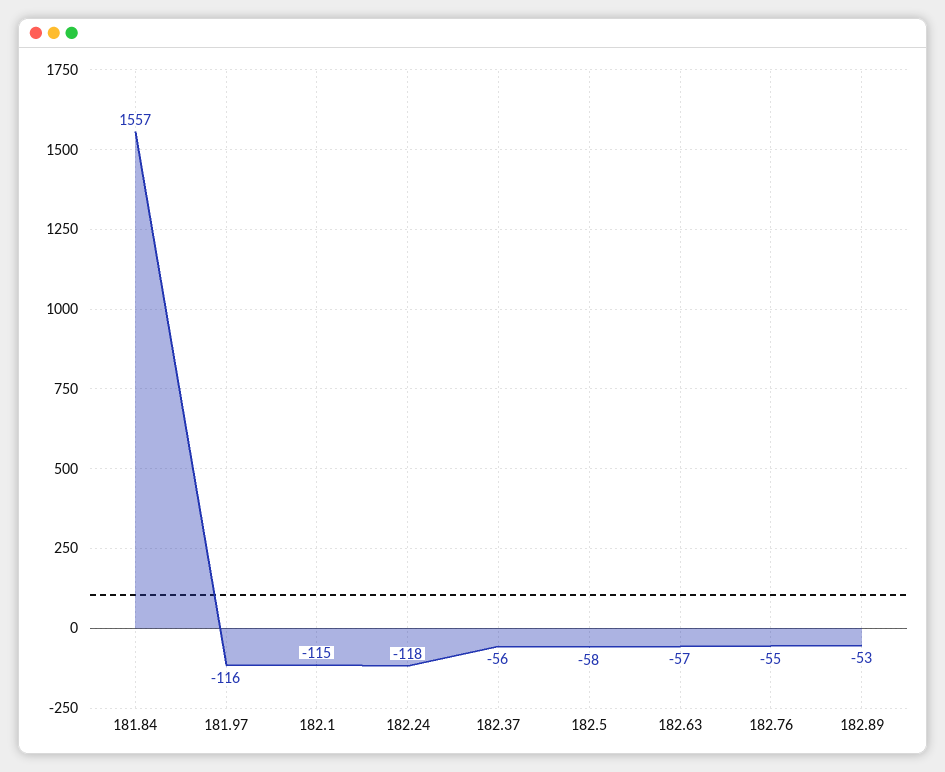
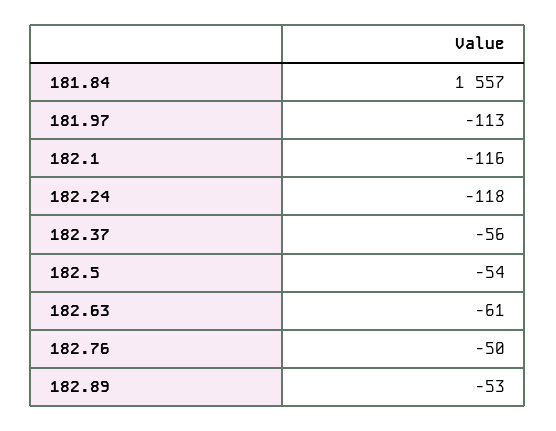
181.97: -116 -> -113
182.1: -115 -> -116
182.5: -58 -> -54
182.63: -57 -> -61
182.76: -55 -> -50

